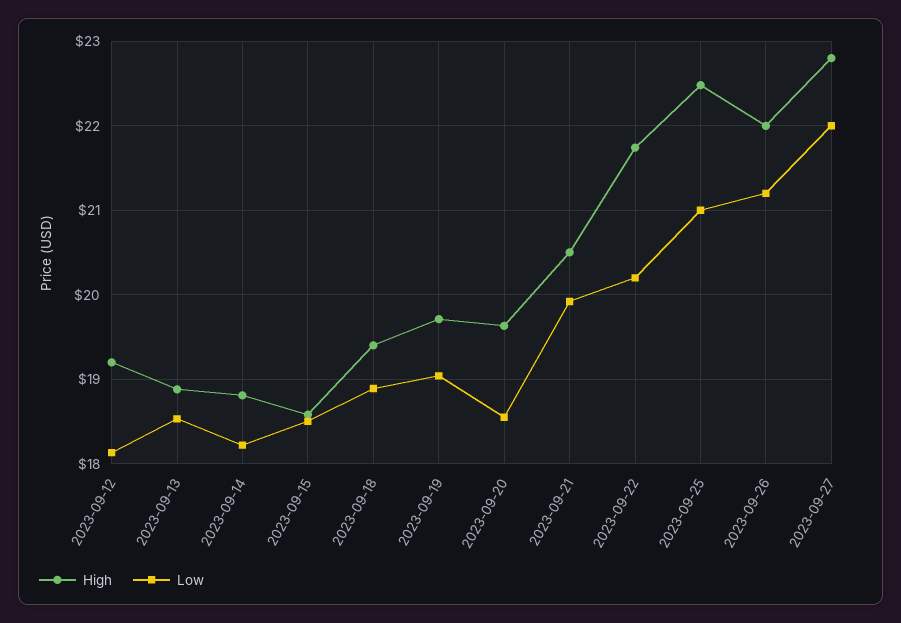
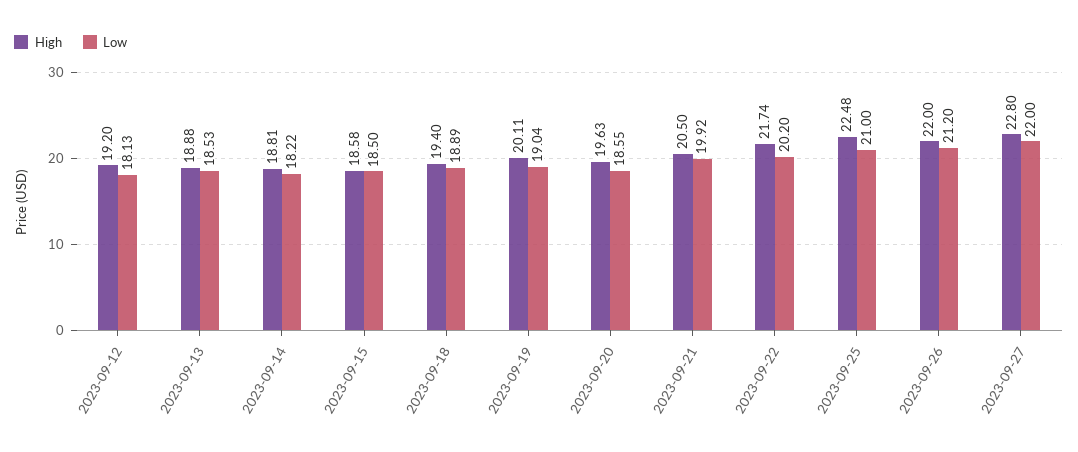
High, 2023-09-19: 19.7 -> 20.11

